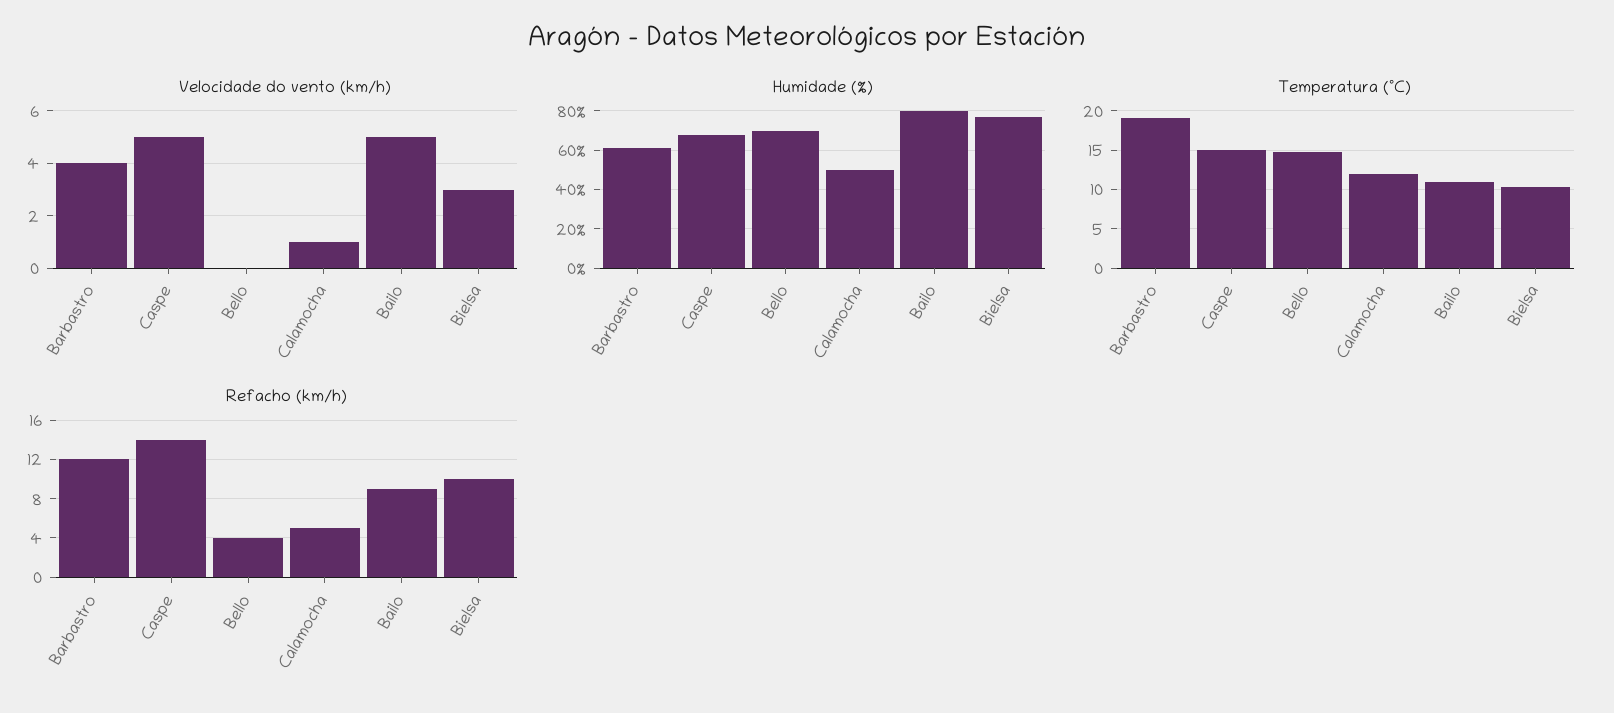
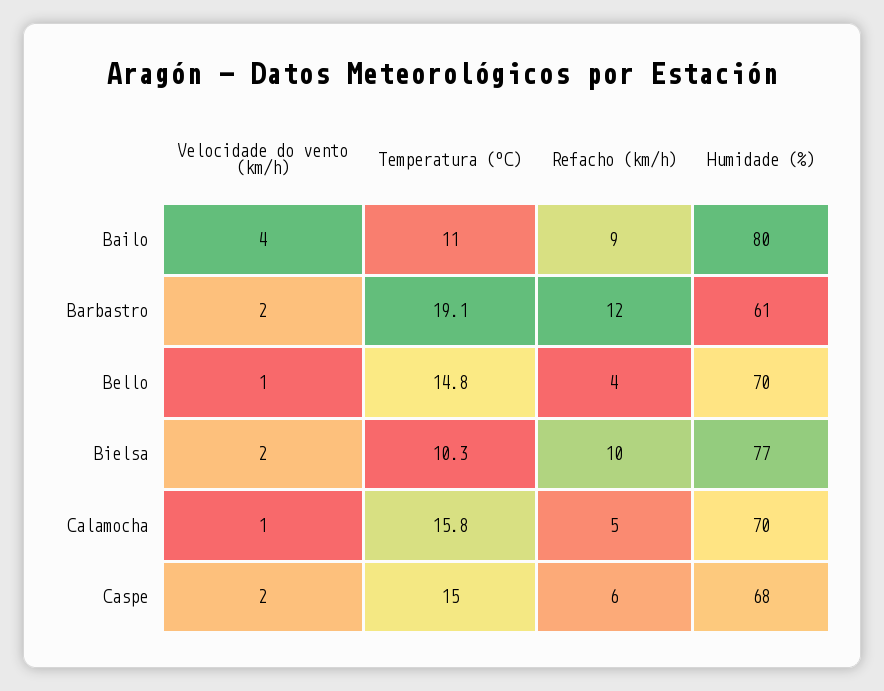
Velocidade do vento (km/h), Barbastro: 4 -> 2
Velocidade do vento (km/h), Caspe: 5 -> 2
Velocidade do vento (km/h), Bello: 0 -> 1
Velocidade do vento (km/h), Bailo: 5 -> 4
Velocidade do vento (km/h), Bielsa: 3 -> 2
Humidade (%), Calamocha: 50 -> 70
Temperatura (ºC), Calamocha: 12 -> 15.8
Refacho (km/h), Caspe: 14 -> 6

